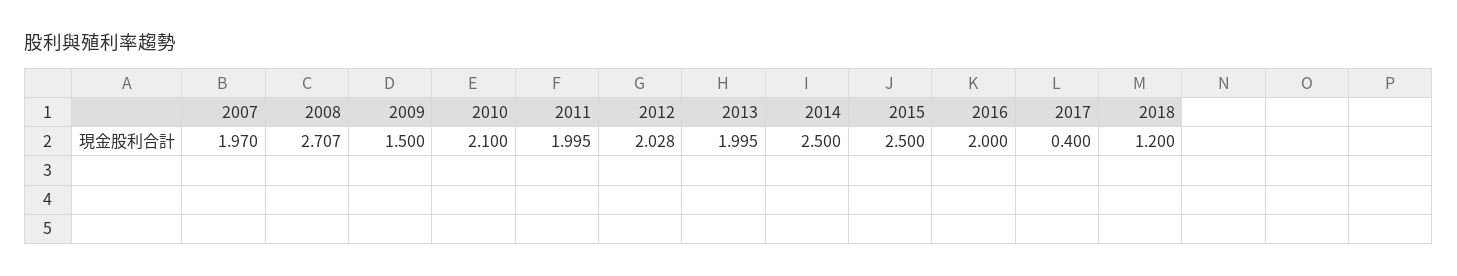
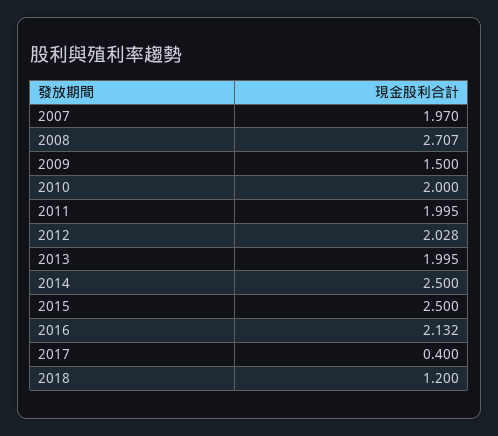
2010: 2.1 -> 2
2016: 2 -> 2.132

